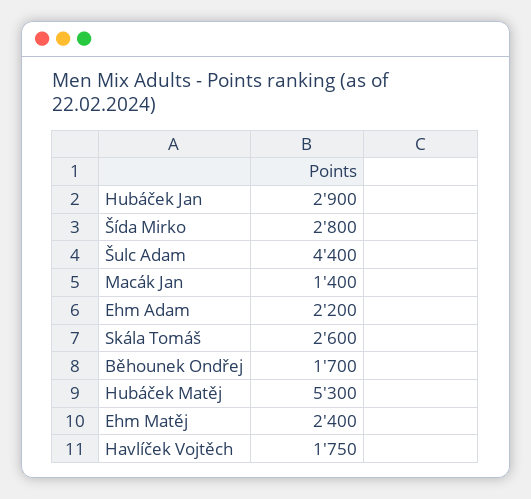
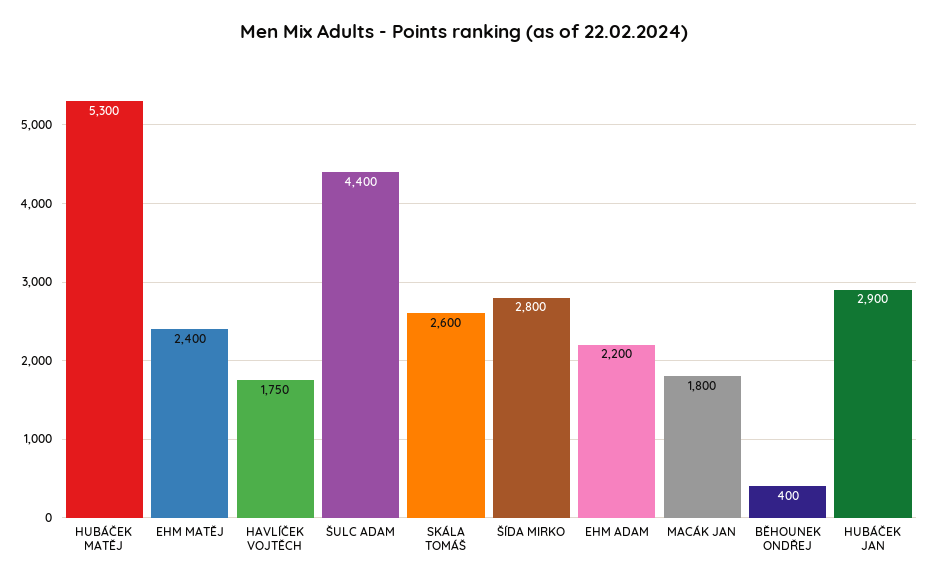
Macák Jan: 1400 -> 1800
Běhounek Ondřej: 1700 -> 400

